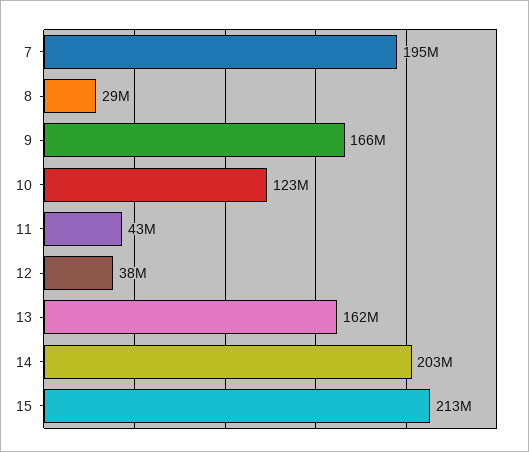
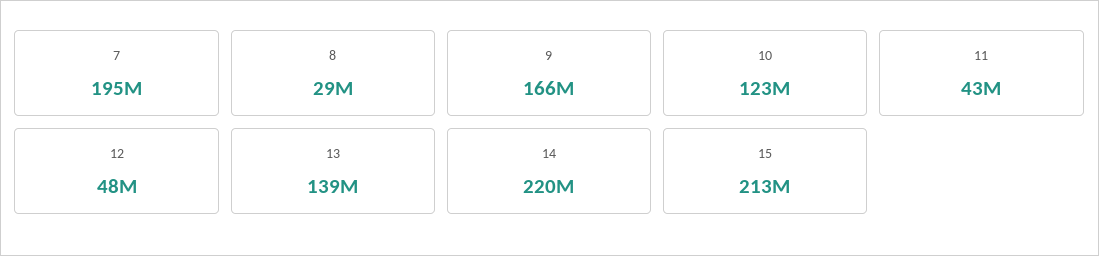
12: 38000000 -> 48000000
13: 162000000 -> 139000000
14: 203000000 -> 220000000

